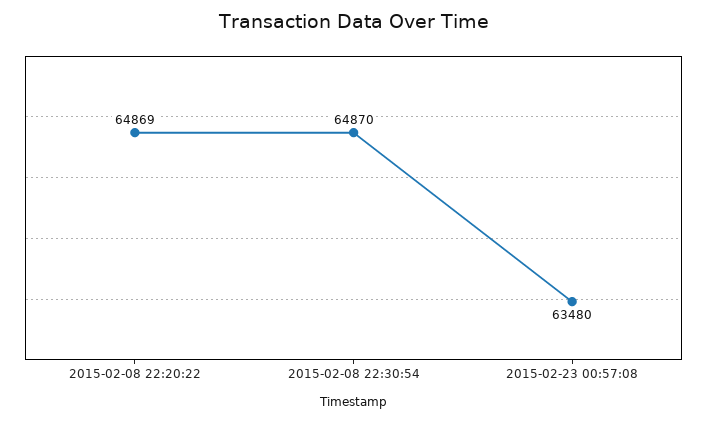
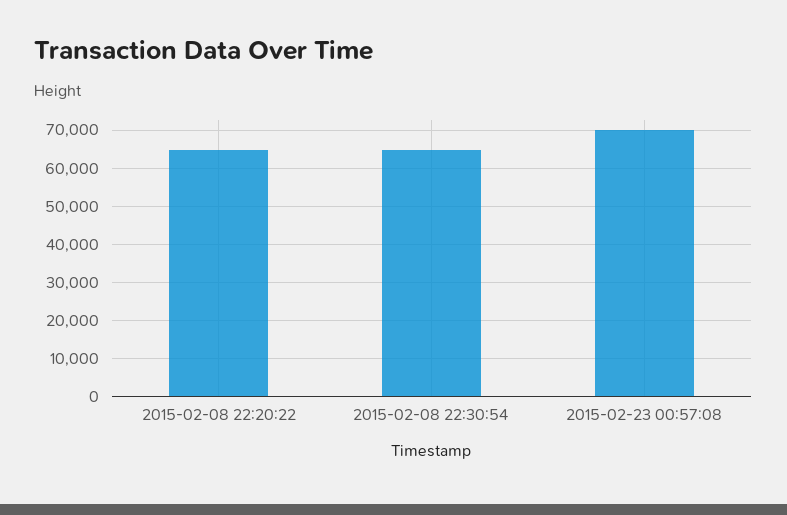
2015-02-23 00:57:08: 63480 -> 70000

